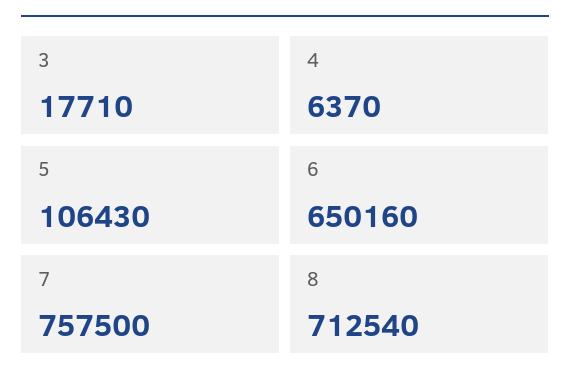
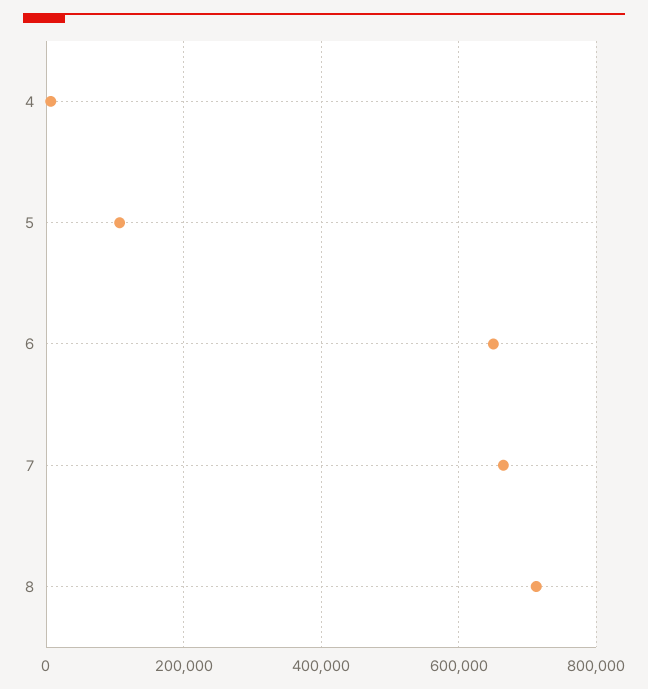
3: 17710 -> none
7: 757500 -> 660000

